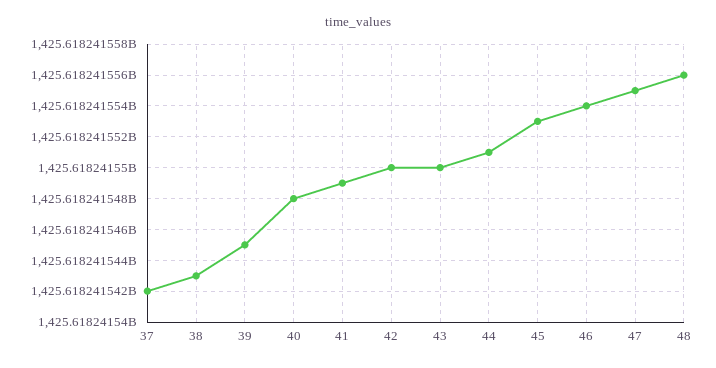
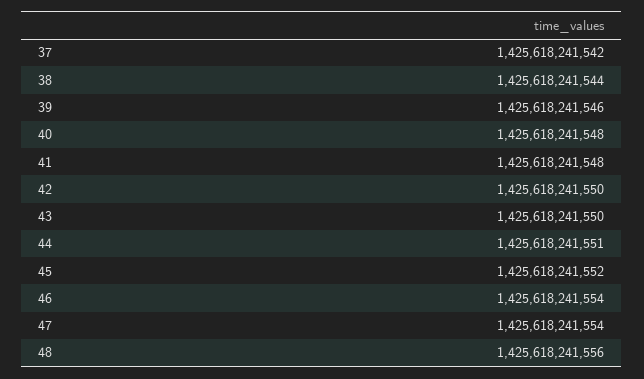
38: 1425618241543 -> 1425618241544
39: 1425618241545 -> 1425618241546
41: 1425618241549 -> 1425618241548
45: 1425618241553 -> 1425618241552
47: 1425618241555 -> 1425618241554

